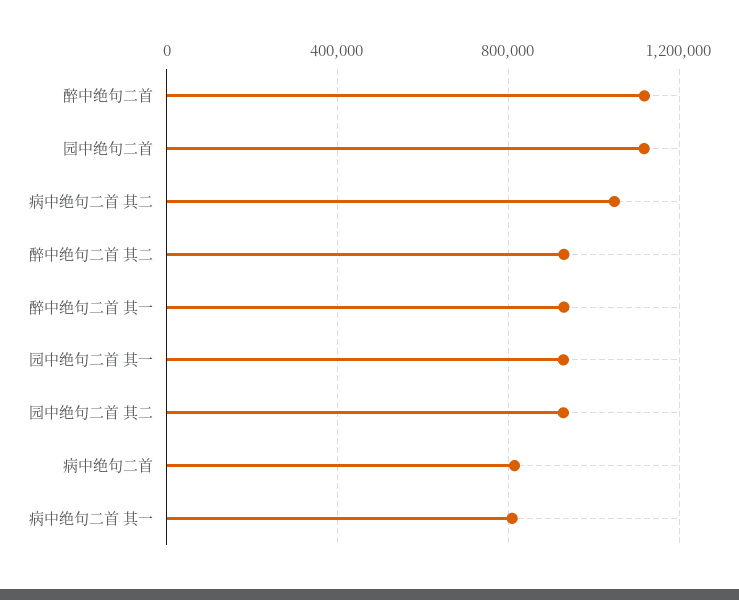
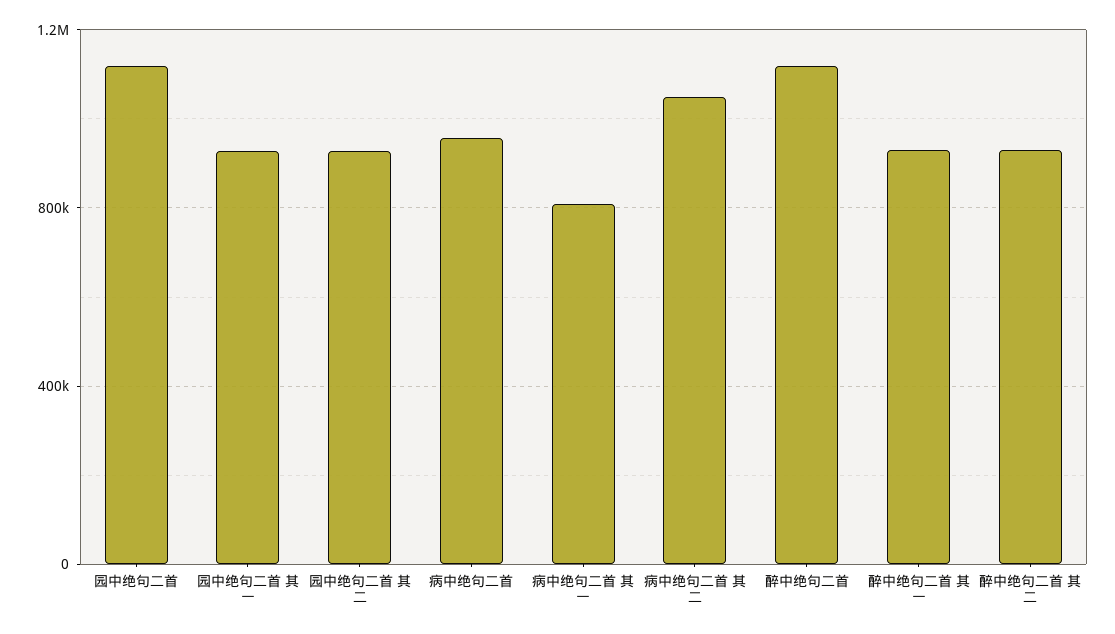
病中绝句二首: 800000 -> 950000

